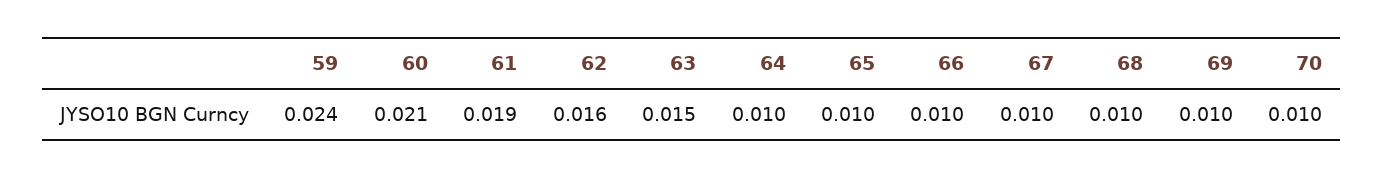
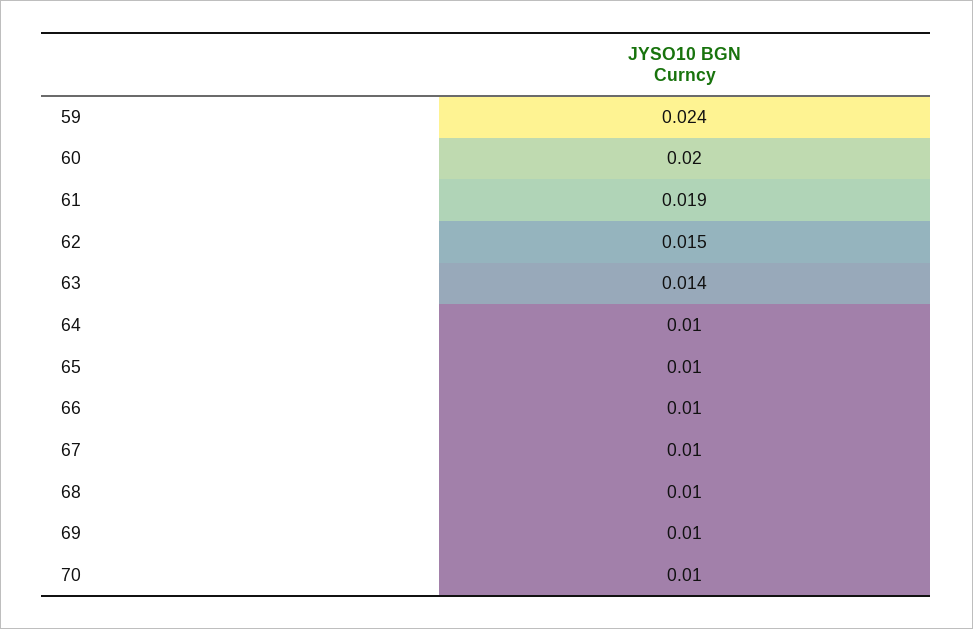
60: 0.021 -> 0.02
62: 0.016 -> 0.015
63: 0.015 -> 0.014

